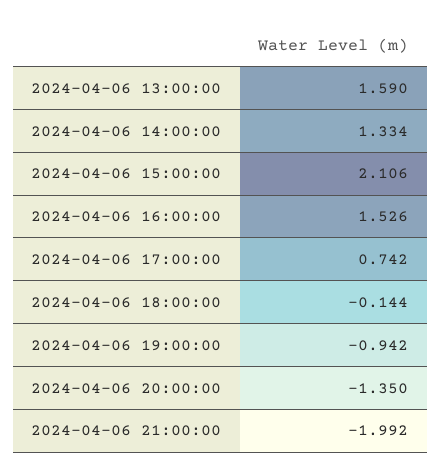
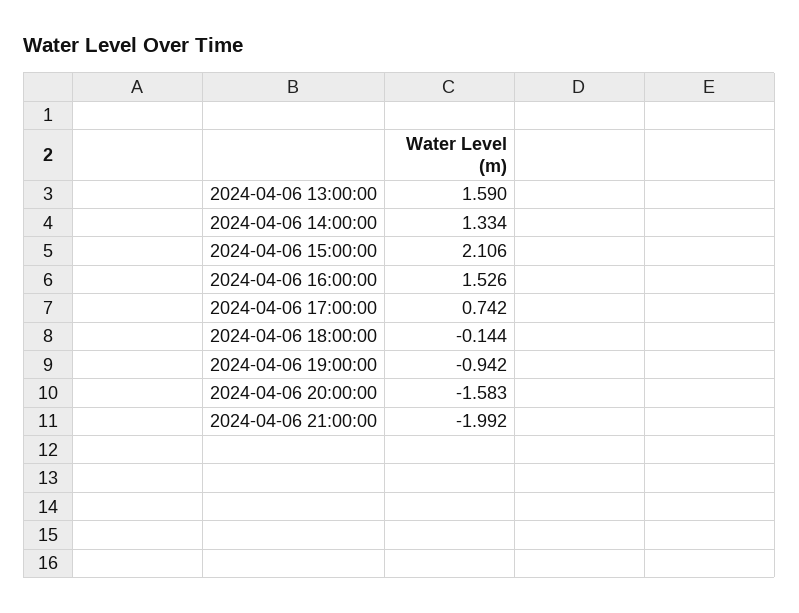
2024-04-06 20:00:00: -1.35 -> -1.583

